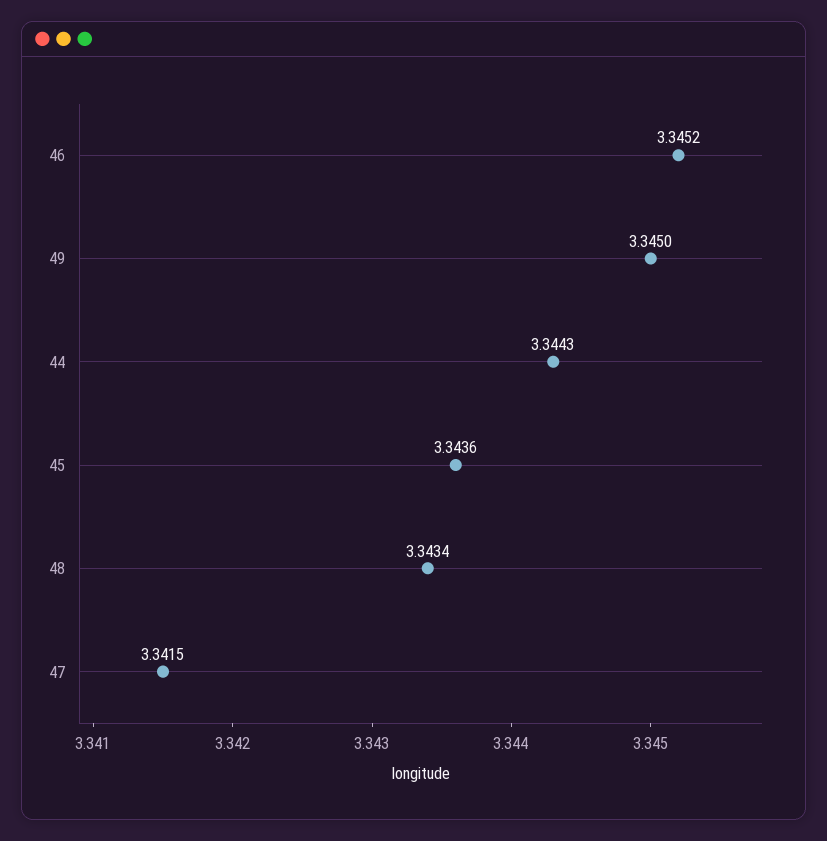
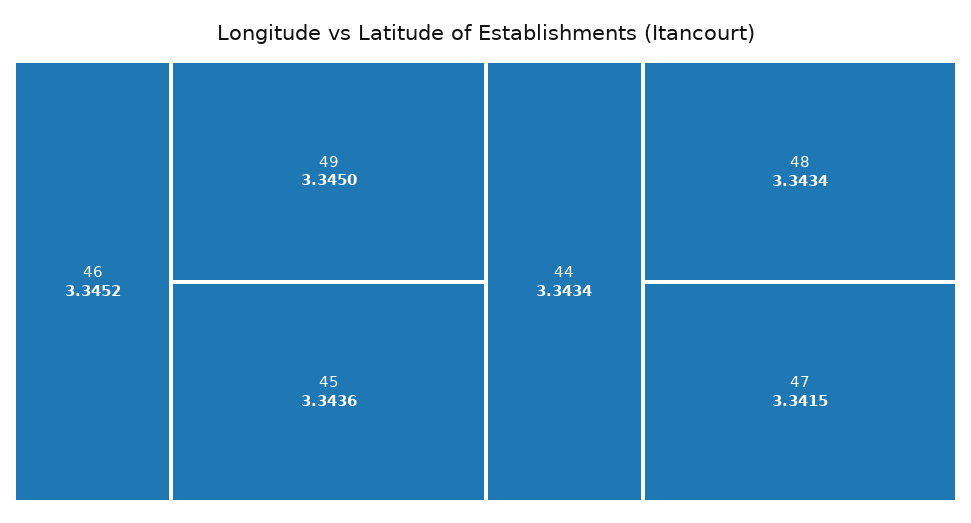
44: 3.3443 -> 3.3434

